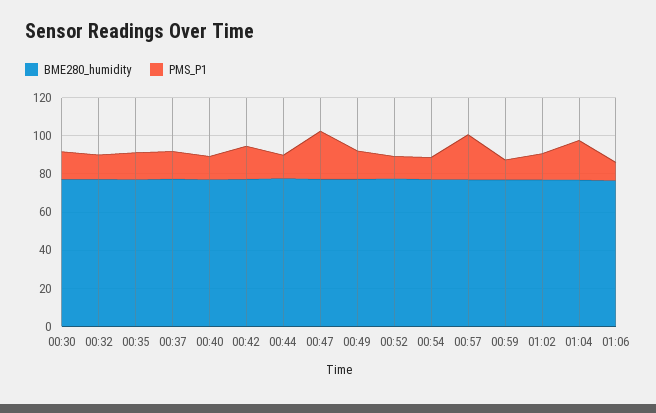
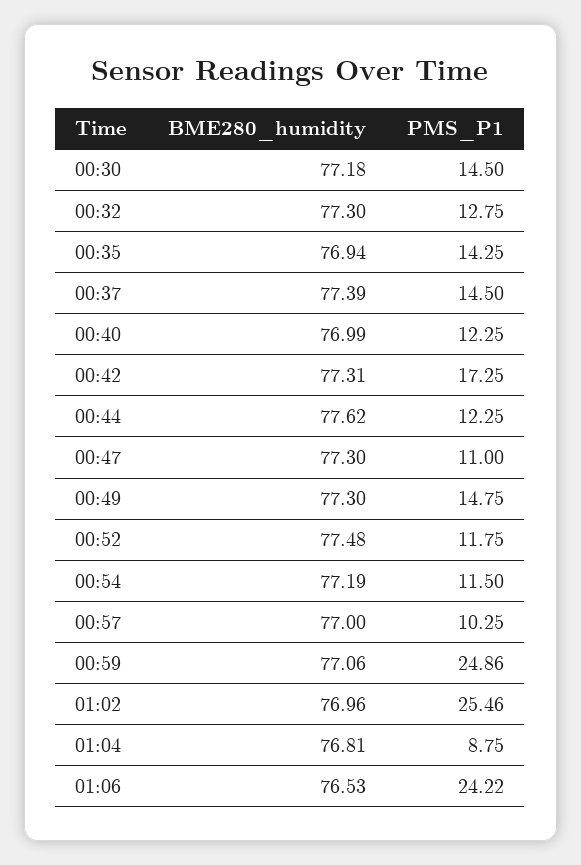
PMS_P1, 00:47: 25 -> 11
PMS_P1, 00:57: 25 -> 10.25
PMS_P1, 00:59: 10 -> 24.86
PMS_P1, 01:02: 15 -> 25.46
PMS_P1, 01:04: 20 -> 8.75
PMS_P1, 01:06: 10 -> 24.22

